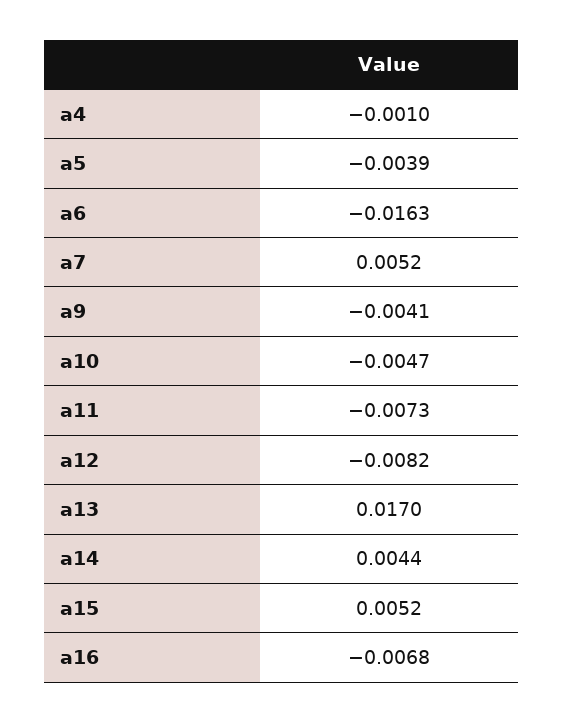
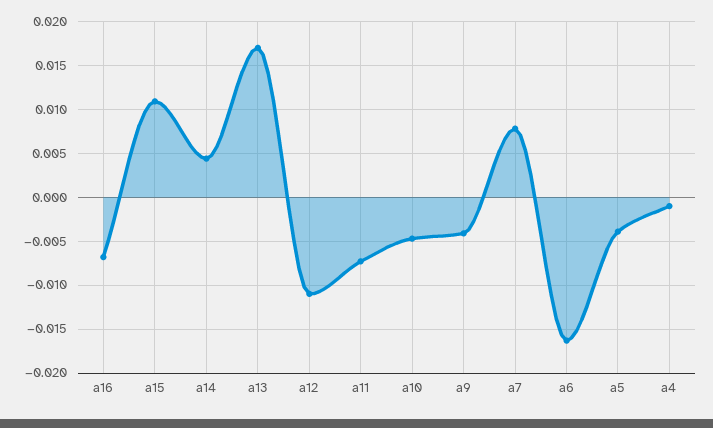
a7: 0.0052 -> 0.008
a12: -0.0082 -> -0.011
a15: 0.0052 -> 0.011

